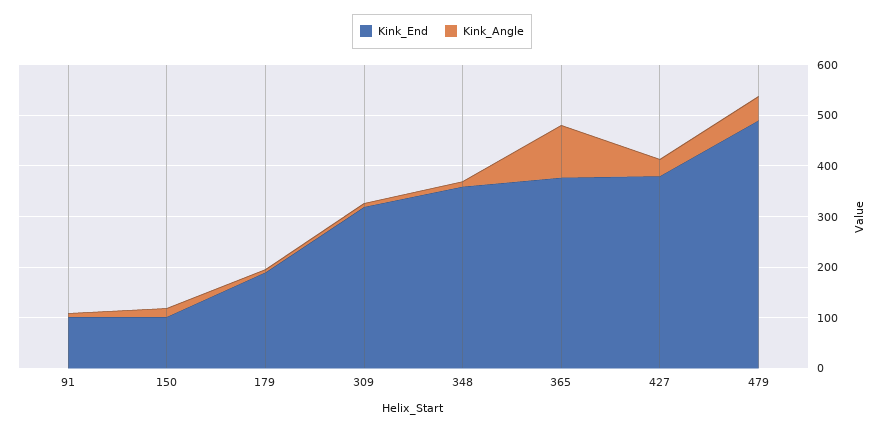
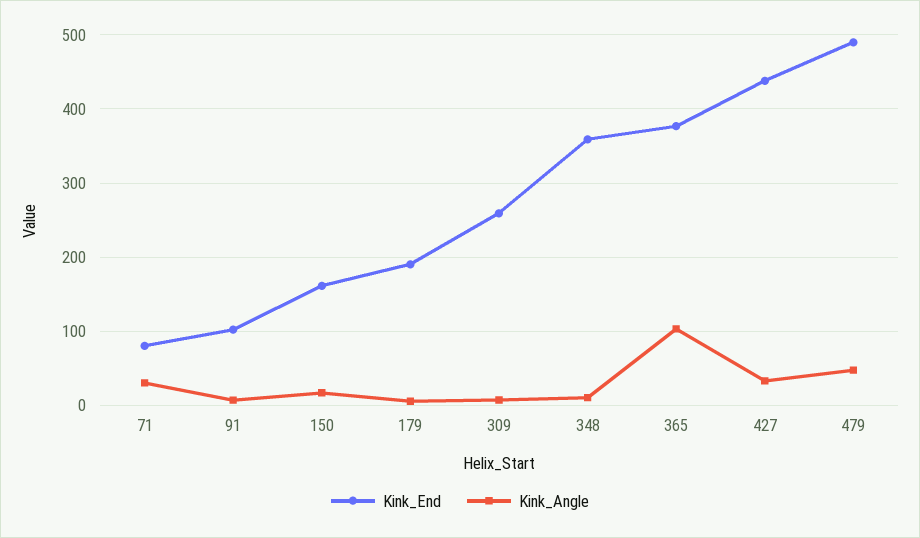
Kink_End, 150: 100 -> 160
Kink_End, 309: 320 -> 260
Kink_End, 427: 380 -> 440
Kink_End, 71: none -> 80
Kink_Angle, 71: none -> 30

